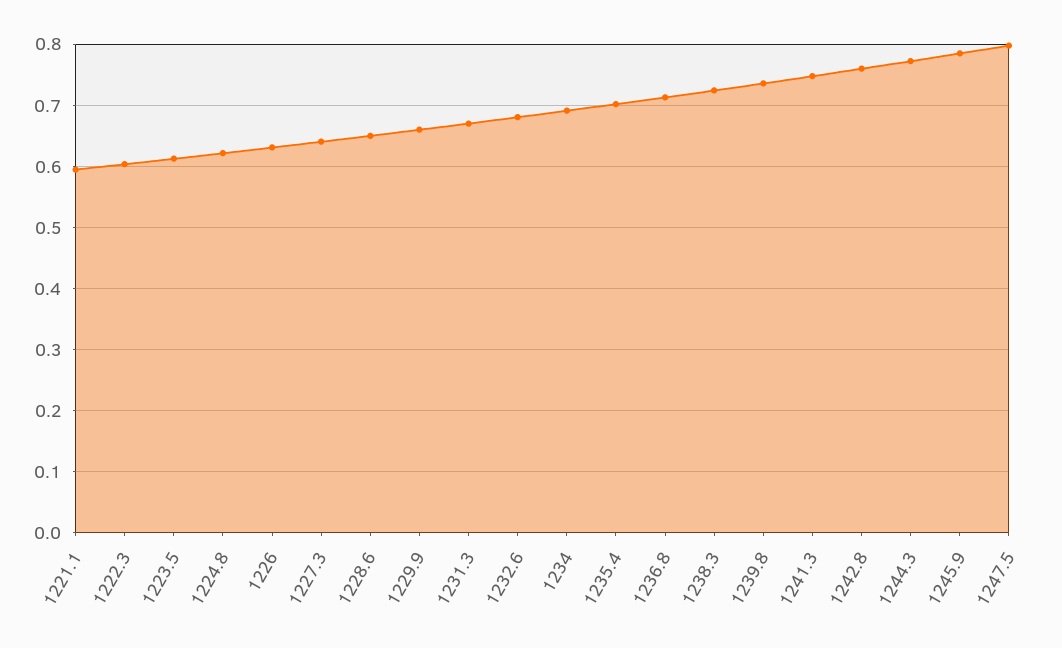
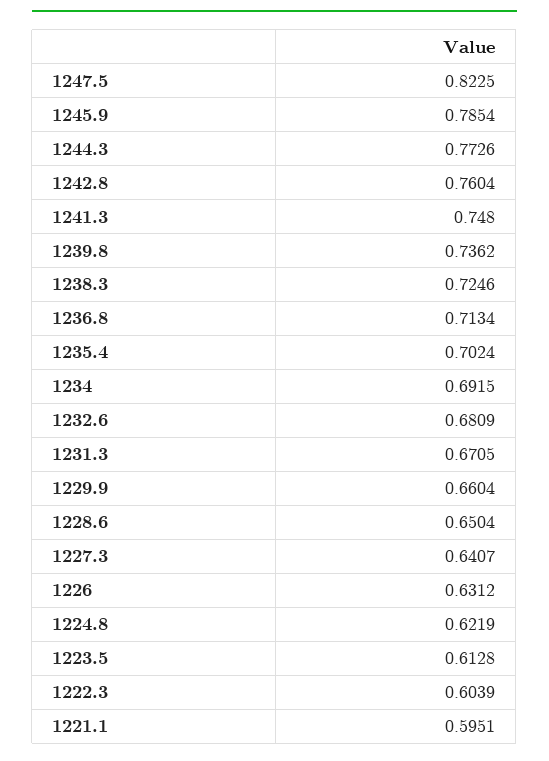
1247.5: 0.8 -> 0.8225

